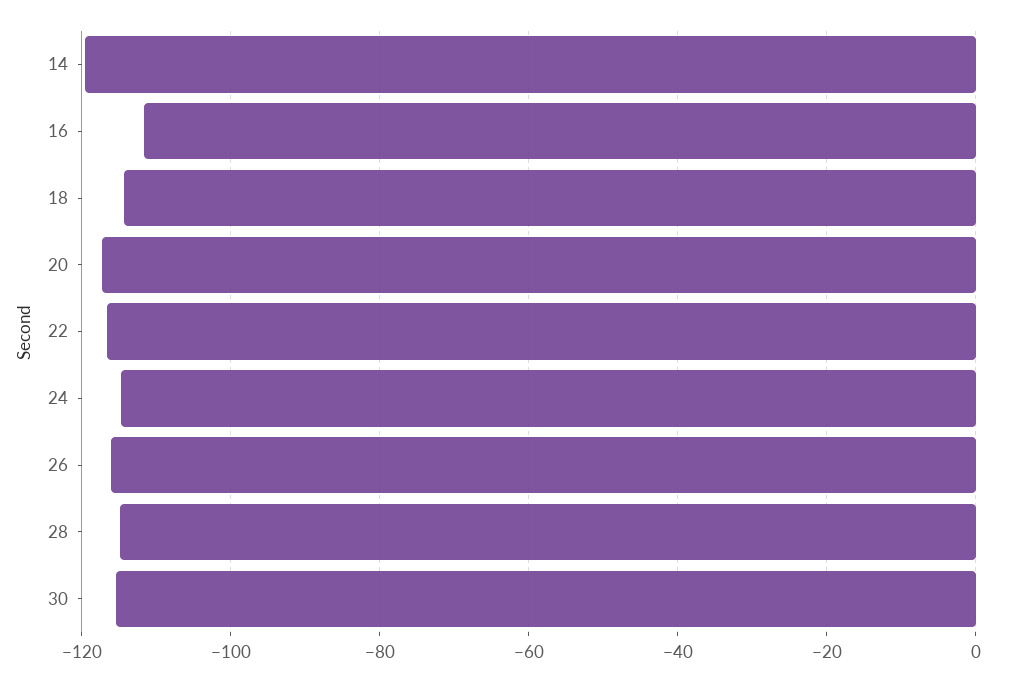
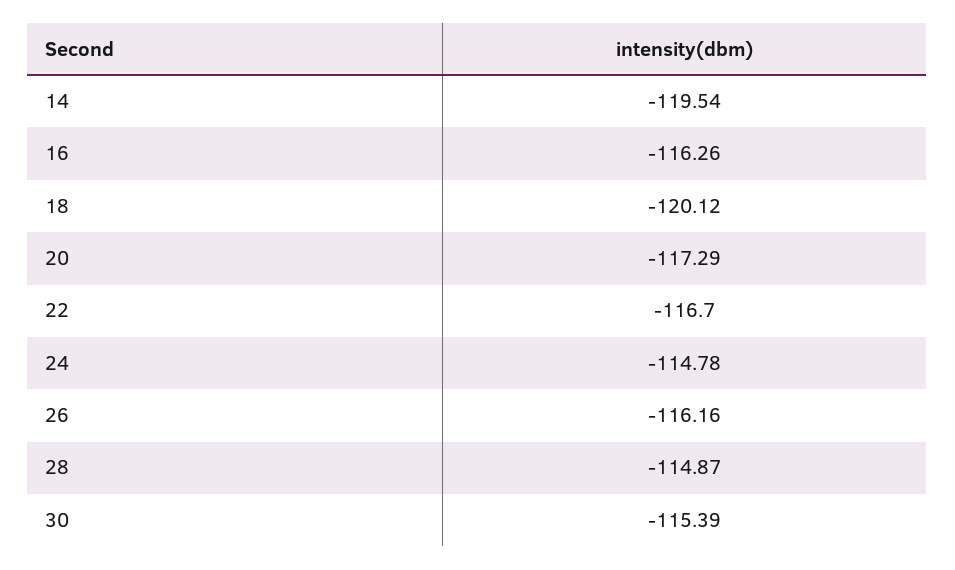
16: -112 -> -116.26
18: -114 -> -120.12

